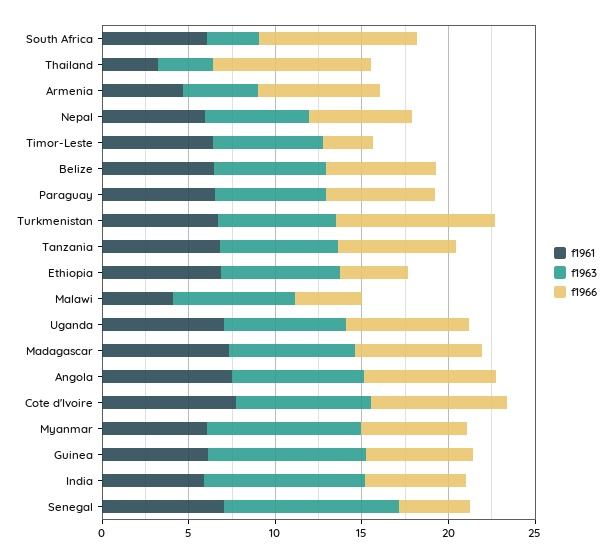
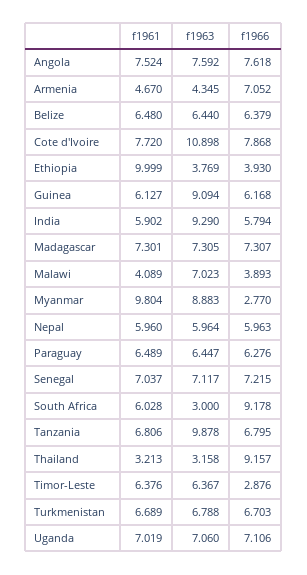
f1966, Turkmenistan: 9 -> 6.703
f1963, Tanzania: 7 -> 9.878
f1961, Ethiopia: 7 -> 9.999
f1963, Ethiopia: 7 -> 3.769
f1963, Cote d'Ivoire: 8 -> 10.898
f1961, Myanmar: 6 -> 9.804
f1966, Myanmar: 6 -> 2.77
f1963, Senegal: 10 -> 7.117
f1966, Senegal: 4 -> 7.215

